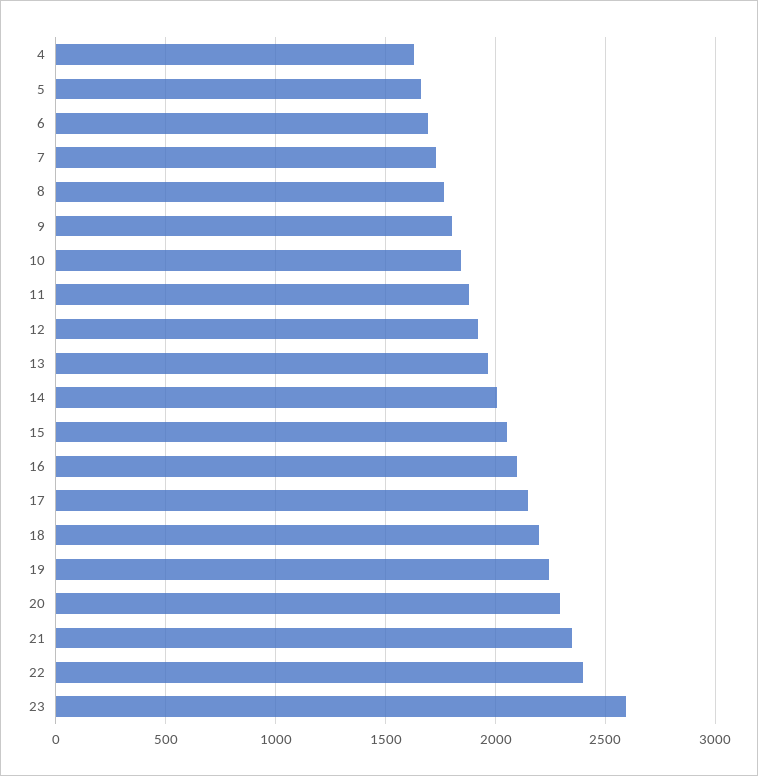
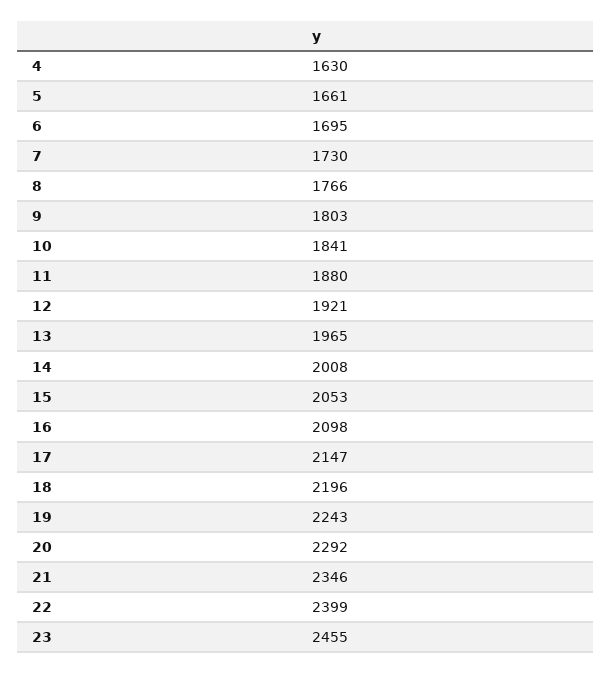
23: 2600 -> 2455

